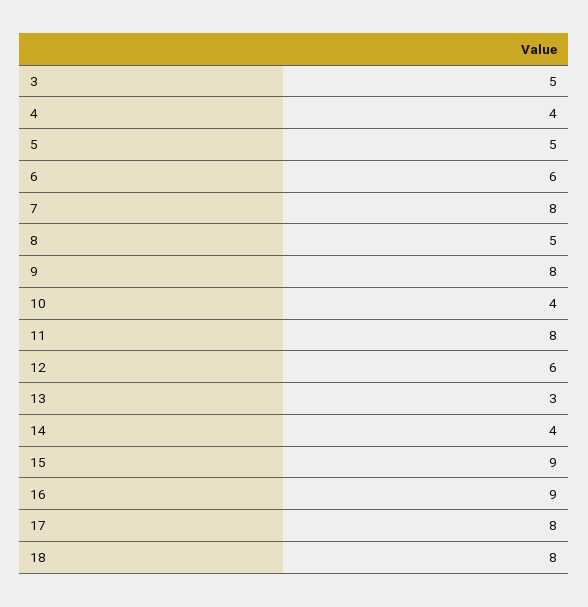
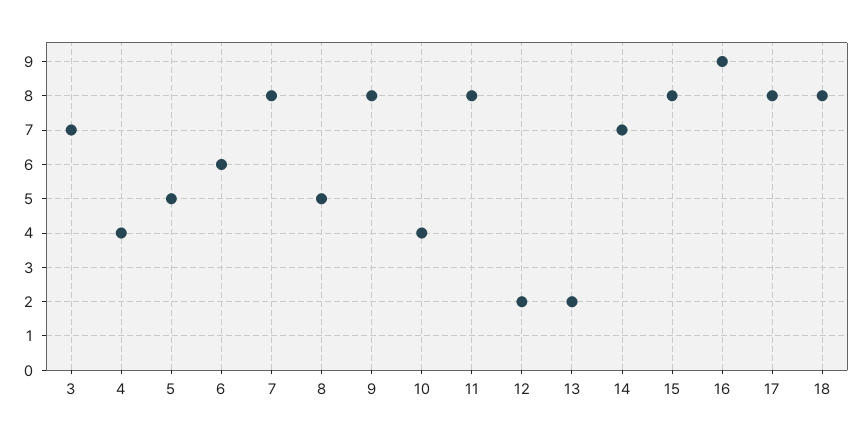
3: 5 -> 7
12: 6 -> 2
13: 3 -> 2
14: 4 -> 7
15: 9 -> 8

